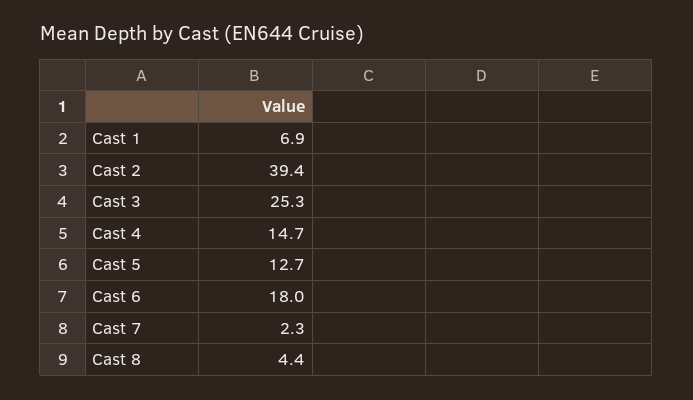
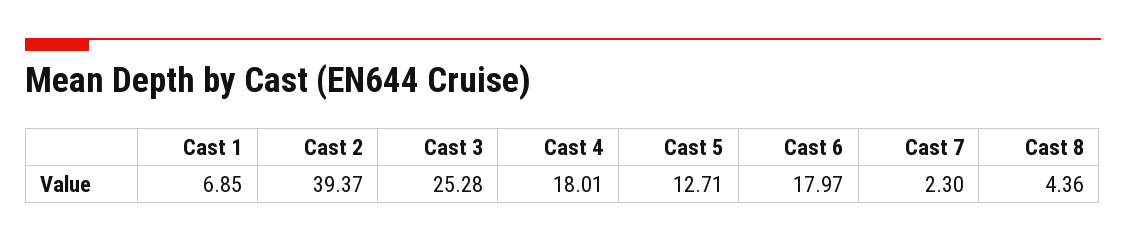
Cast 4: 14.7 -> 18.01

